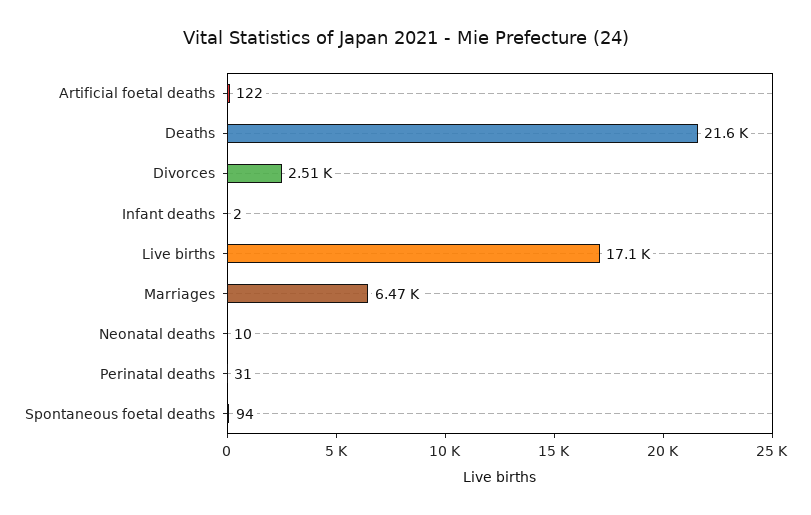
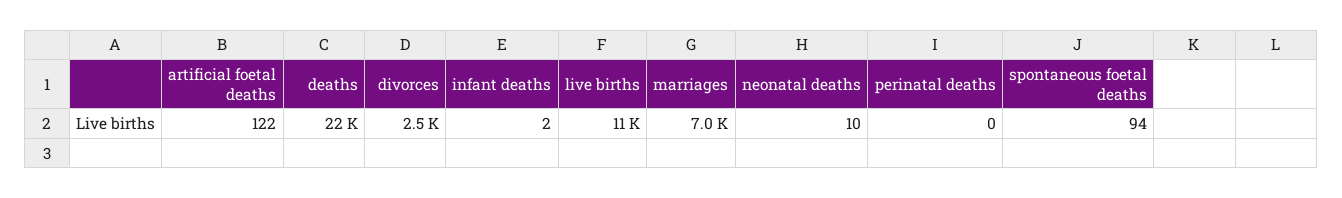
Live births: 17100 -> 11000
Marriages: 6470 -> 7000
Perinatal deaths: 31 -> 0

